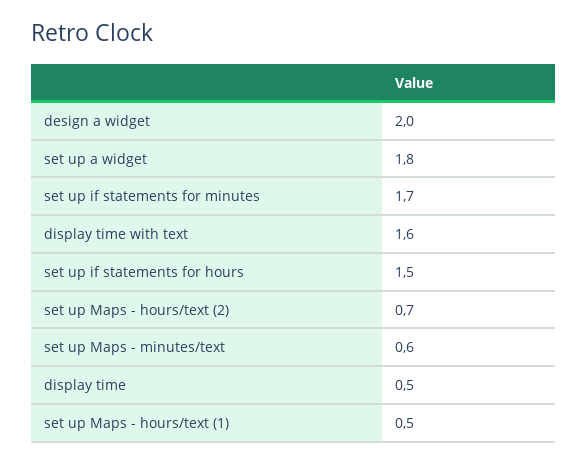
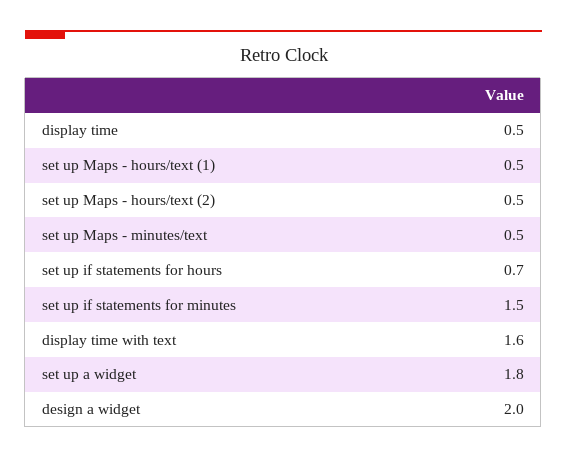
set up if statements for minutes: 1.7 -> 1.5
set up if statements for hours: 1.5 -> 0.7
set up Maps - hours/text (2): 0.7 -> 0.5
set up Maps - minutes/text: 0.6 -> 0.5

